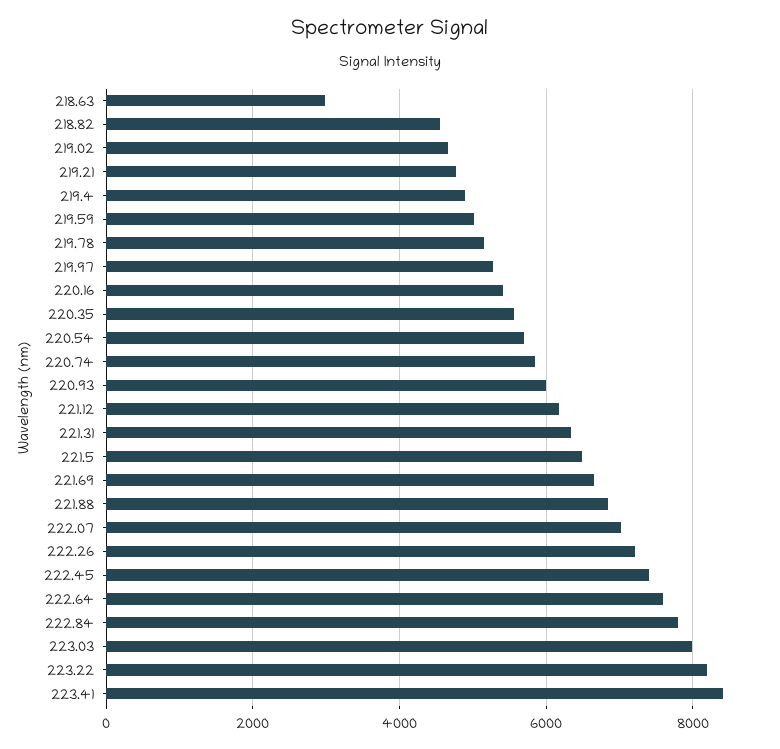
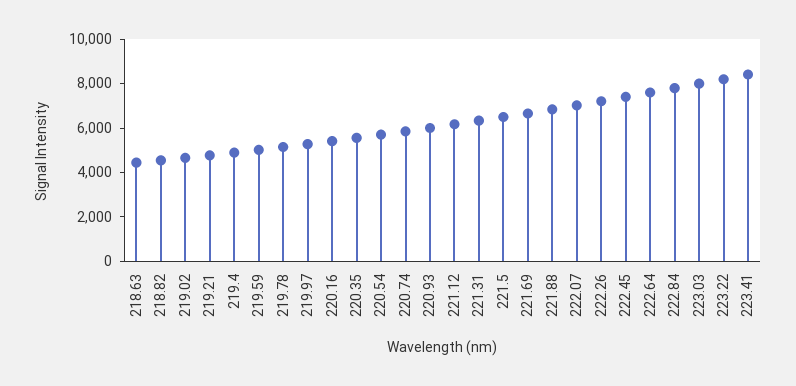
218.63: 3000 -> 4500

